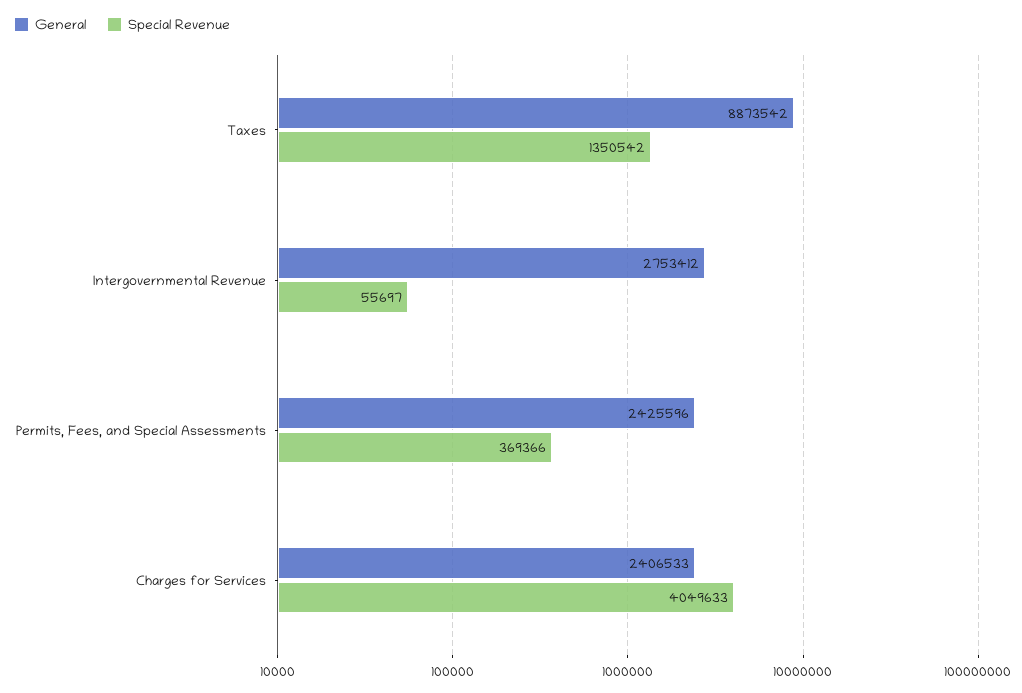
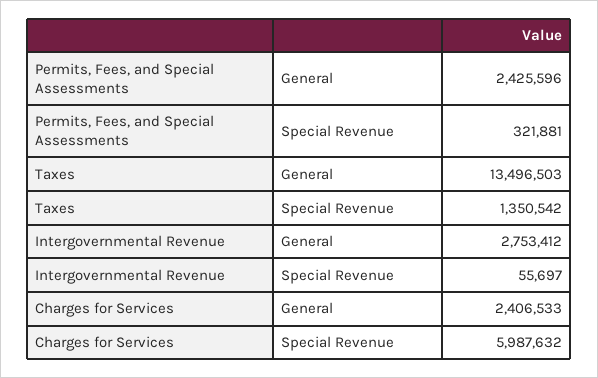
General, Taxes: 8873542 -> 13496503
Special Revenue, Permits, Fees, and Special Assessments: 369366 -> 321881
Special Revenue, Charges for Services: 4049633 -> 5987632

